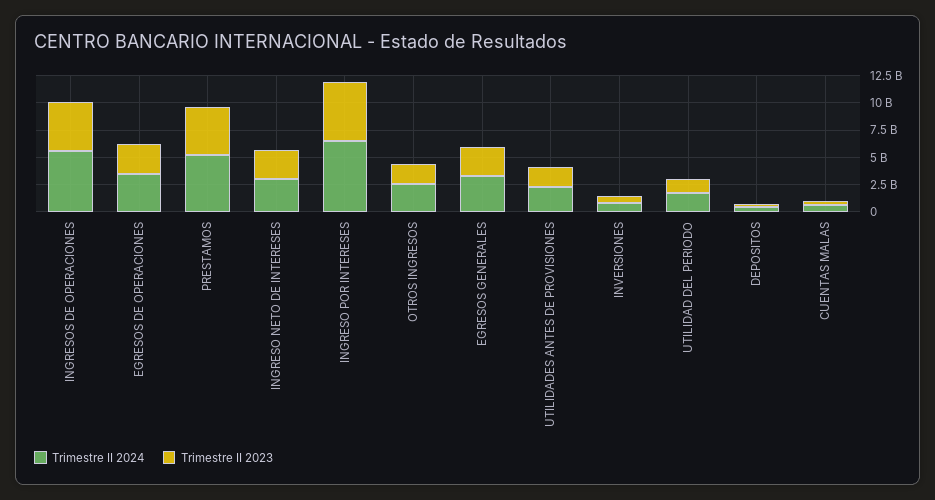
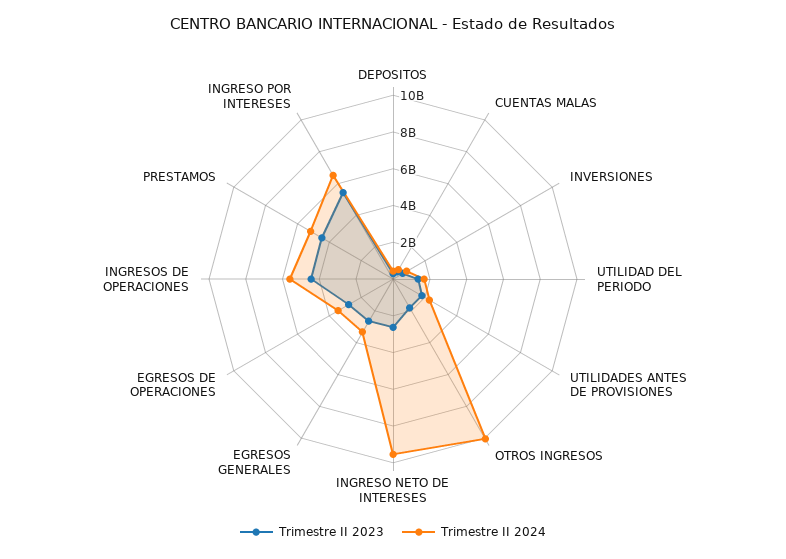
Trimestre II 2024, INGRESO NETO DE INTERESES: 2500000000 -> 9500000000
Trimestre II 2024, OTROS INGRESOS: 2500000000 -> 10000000000

